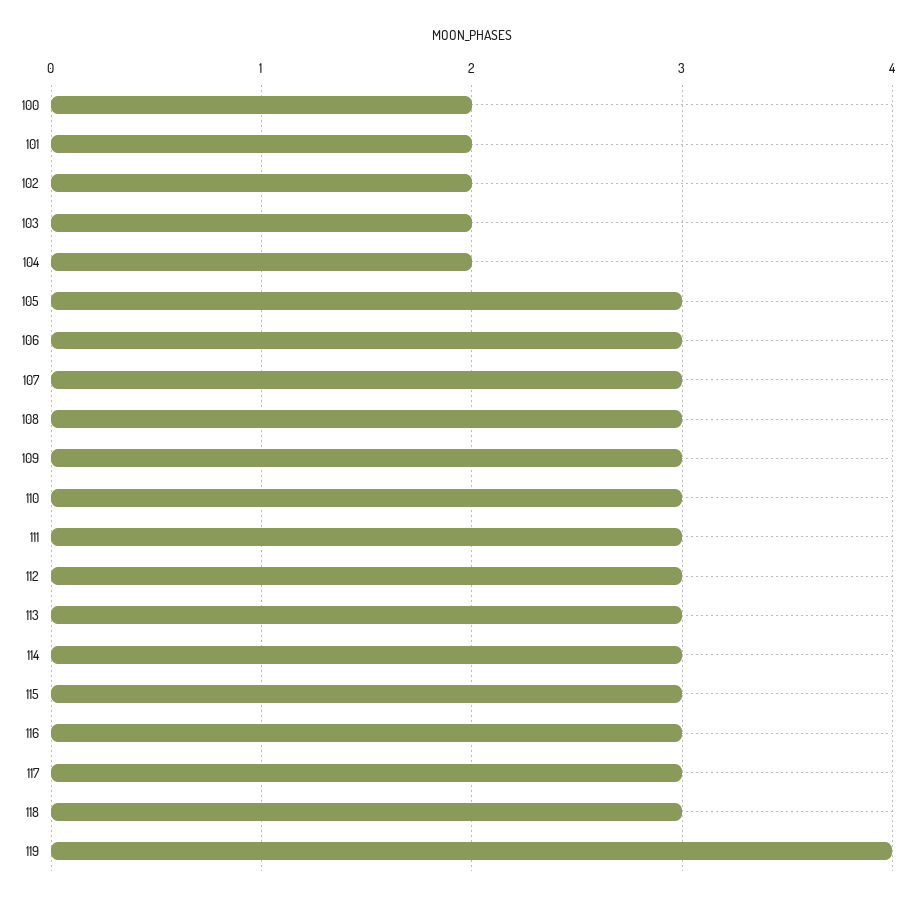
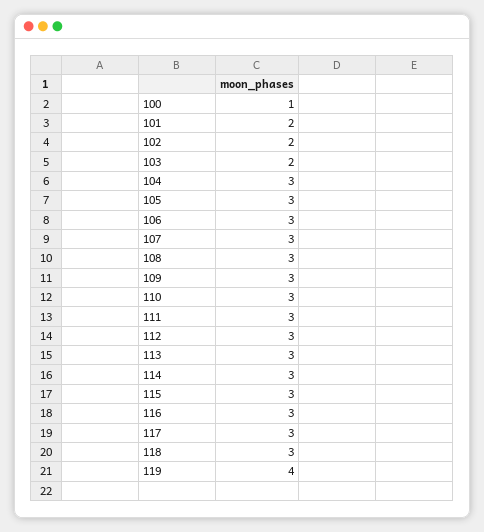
100: 2 -> 1
104: 2 -> 3

